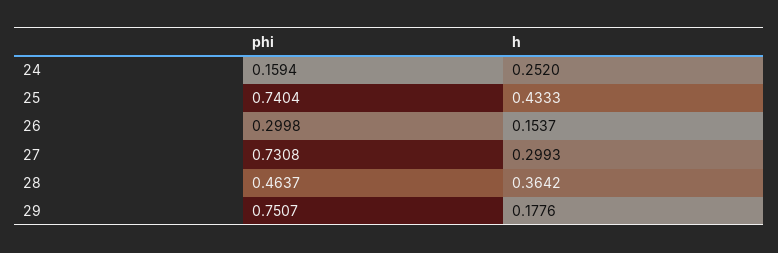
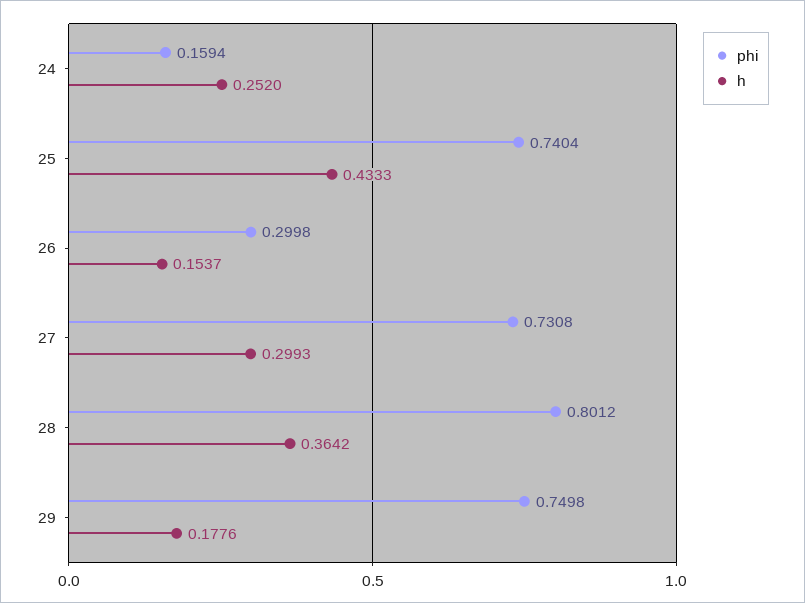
phi, 28: 0.4637 -> 0.8012
phi, 29: 0.7507 -> 0.7498

